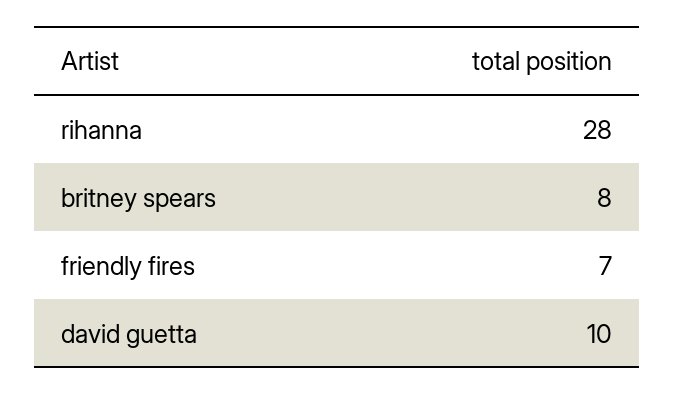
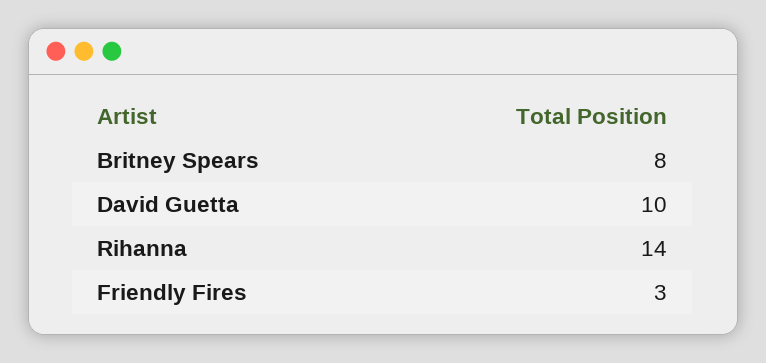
rihanna: 28 -> 14
friendly fires: 7 -> 3

